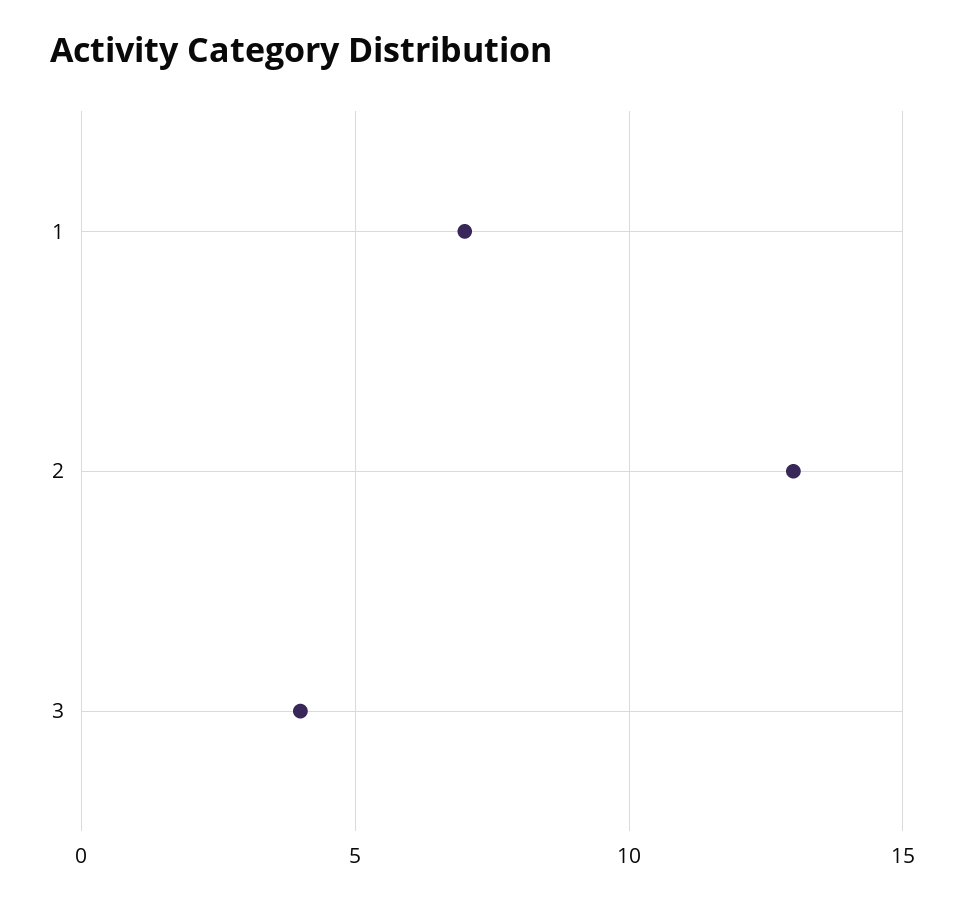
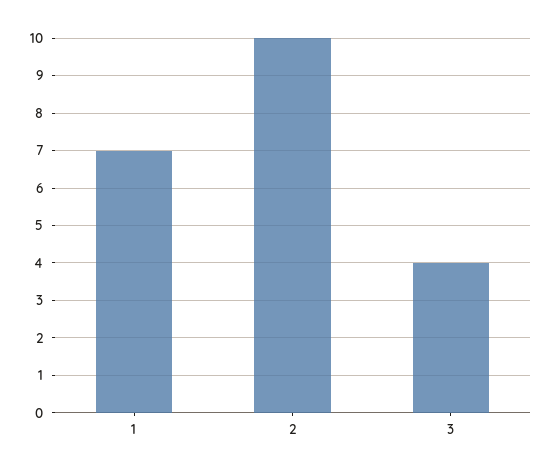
2: 13 -> 10

